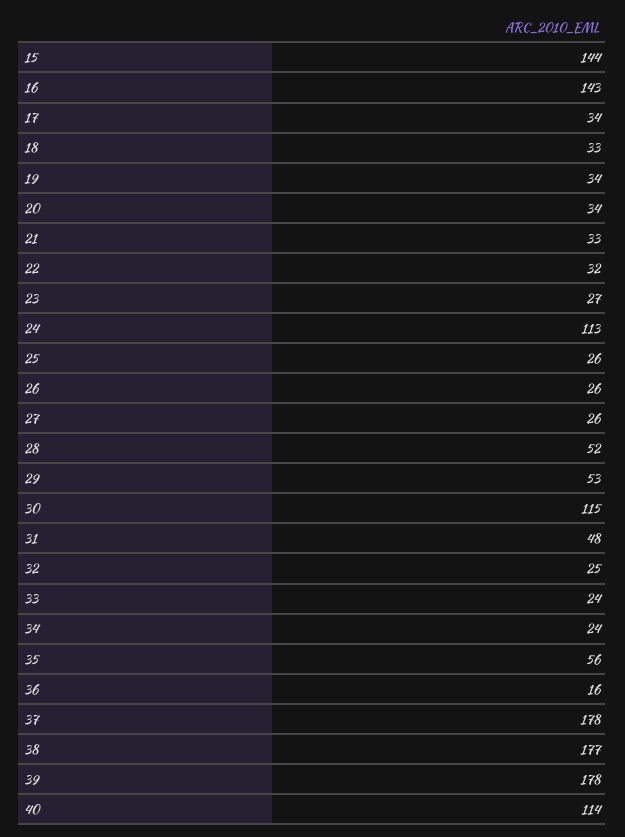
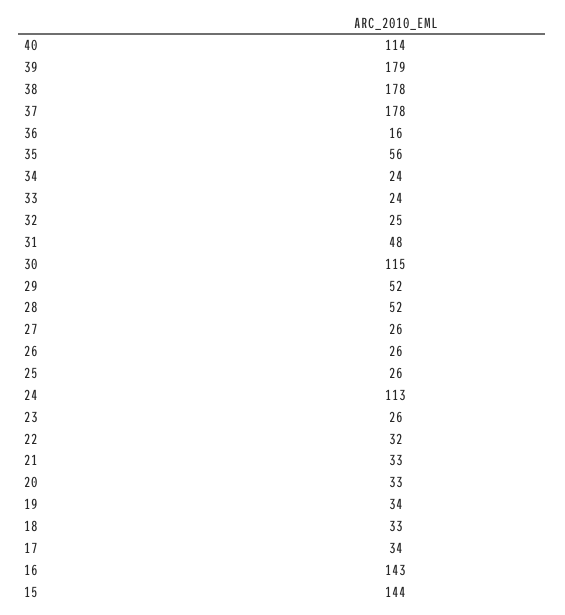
20: 34 -> 33
23: 27 -> 26
29: 53 -> 52
38: 177 -> 178
39: 178 -> 179

